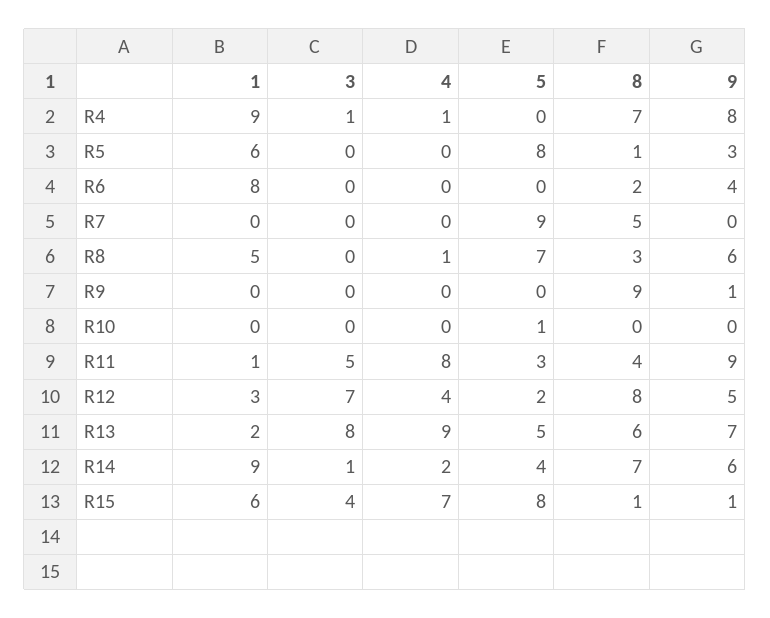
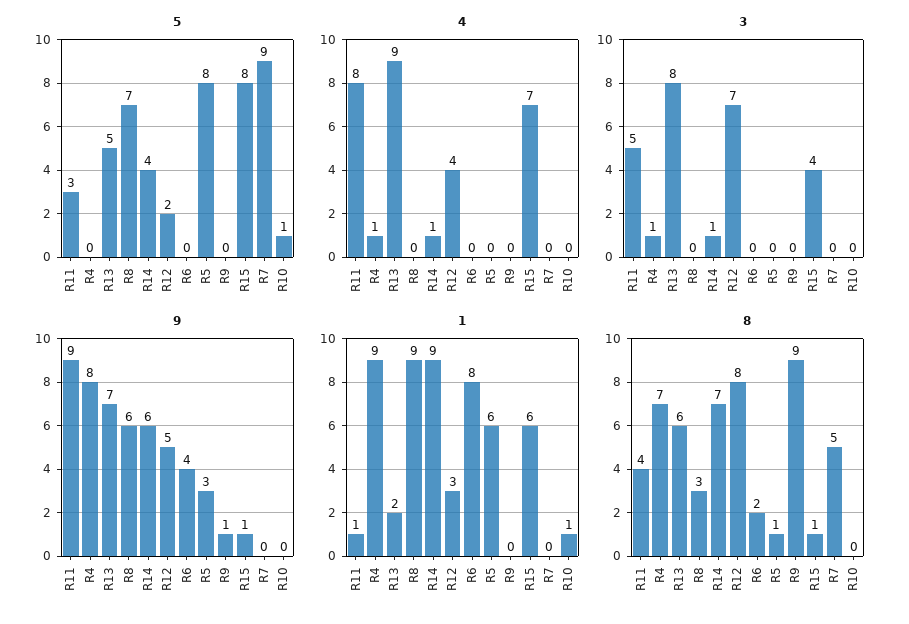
1, R8: 5 -> 9
4, R8: 1 -> 0
1, R10: 0 -> 1
4, R14: 2 -> 1

